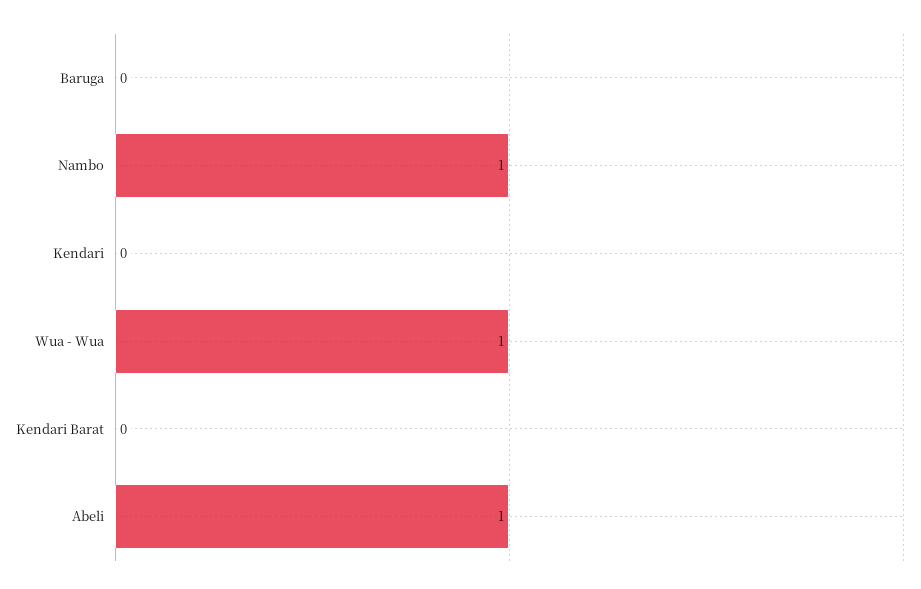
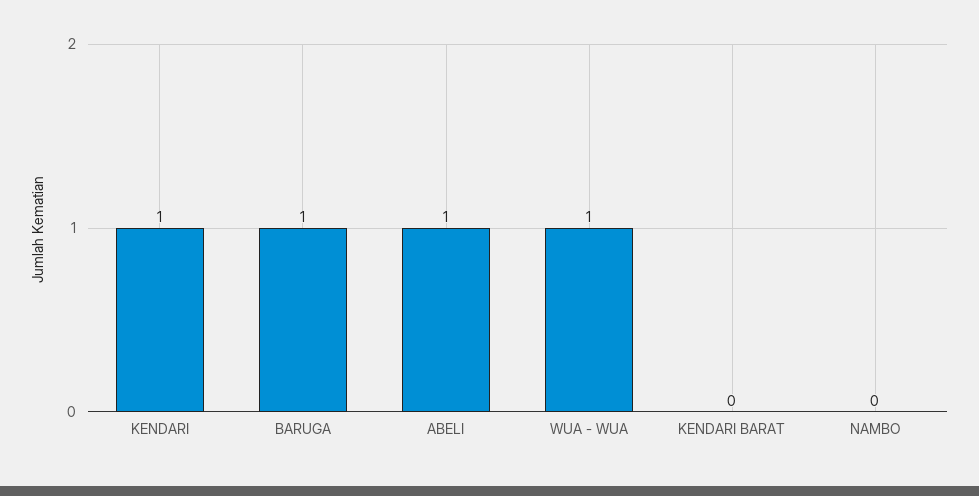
Baruga: 0 -> 1
Nambo: 1 -> 0
Kendari: 0 -> 1

